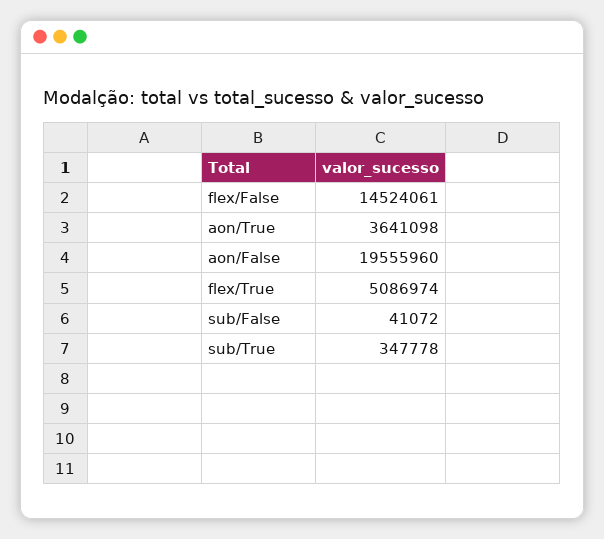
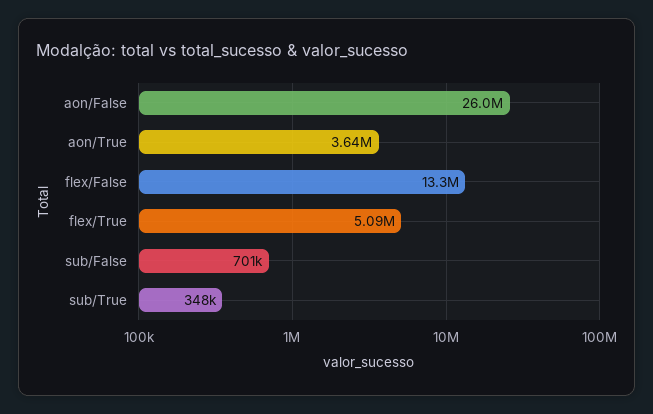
flex/False: 14524061 -> 13300000
aon/False: 19555960 -> 26000000
sub/False: 41072 -> 701000

